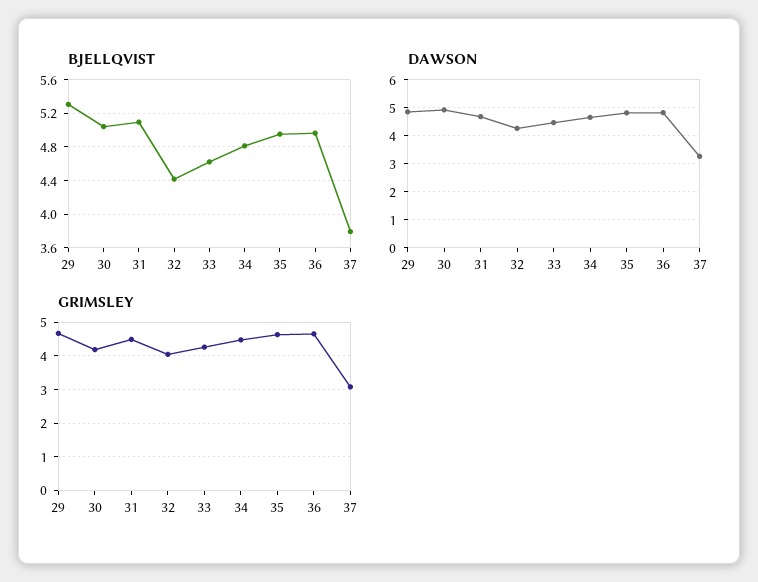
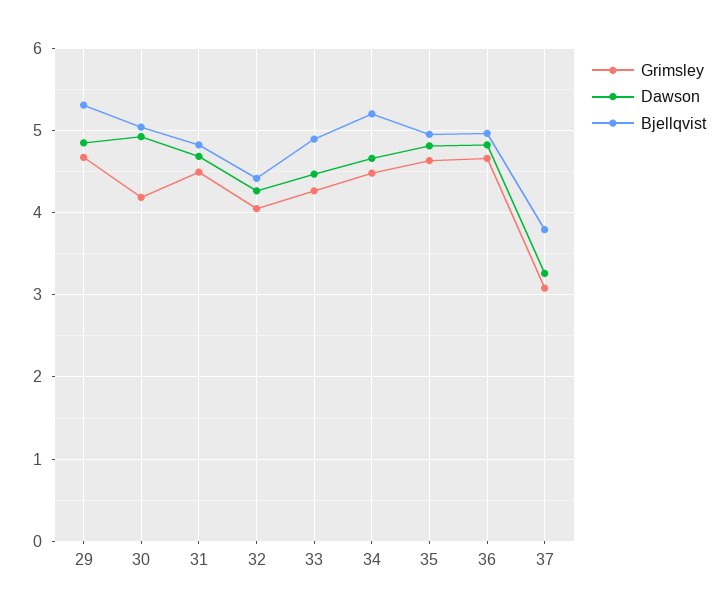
BJELLQVIST, 31: 5.1 -> 4.8
BJELLQVIST, 33: 4.6 -> 4.9
BJELLQVIST, 34: 4.8 -> 5.2

